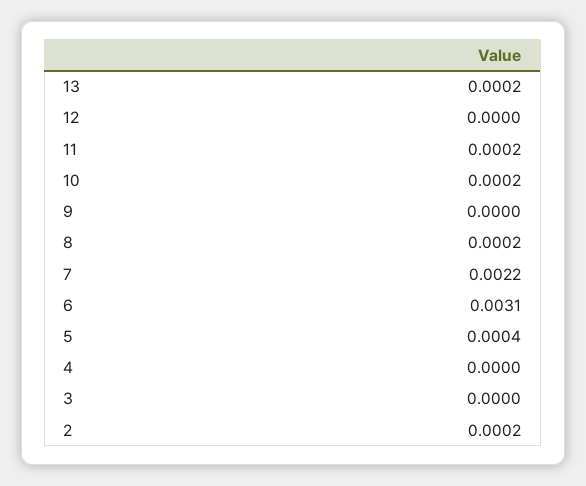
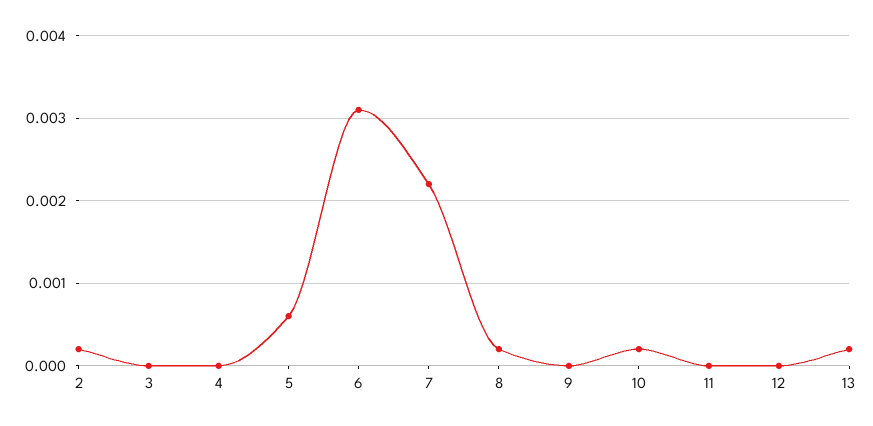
11: 0.0002 -> 0
5: 0.0004 -> 0.0006

